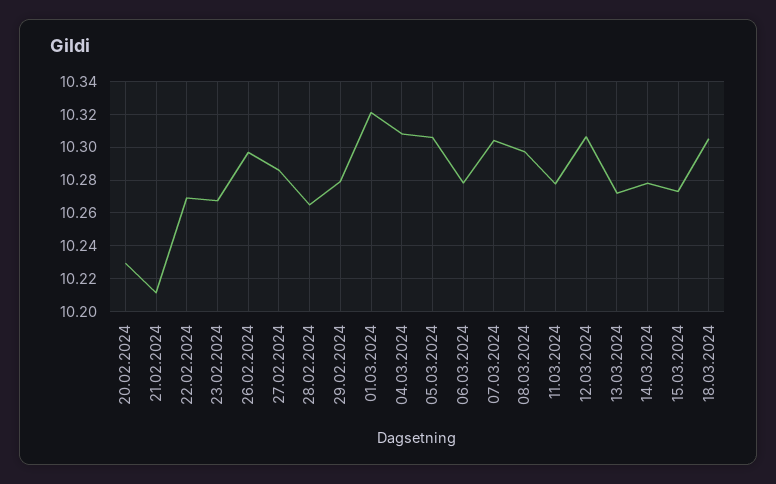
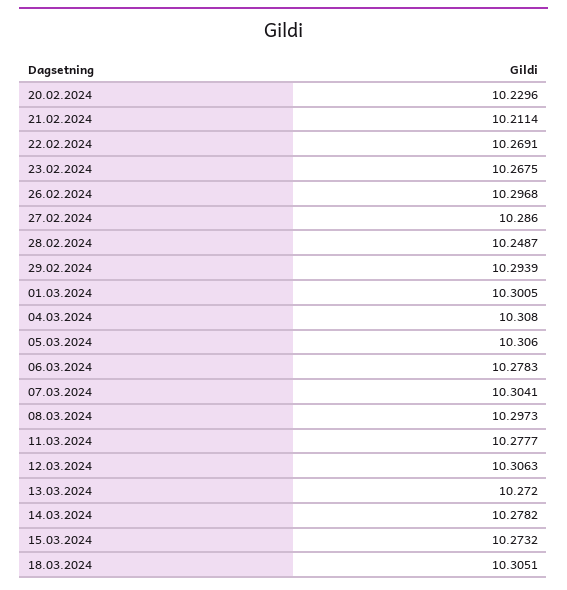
28.02.2024: 10.265 -> 10.2487
29.02.2024: 10.28 -> 10.2939
01.03.2024: 10.32 -> 10.3005

